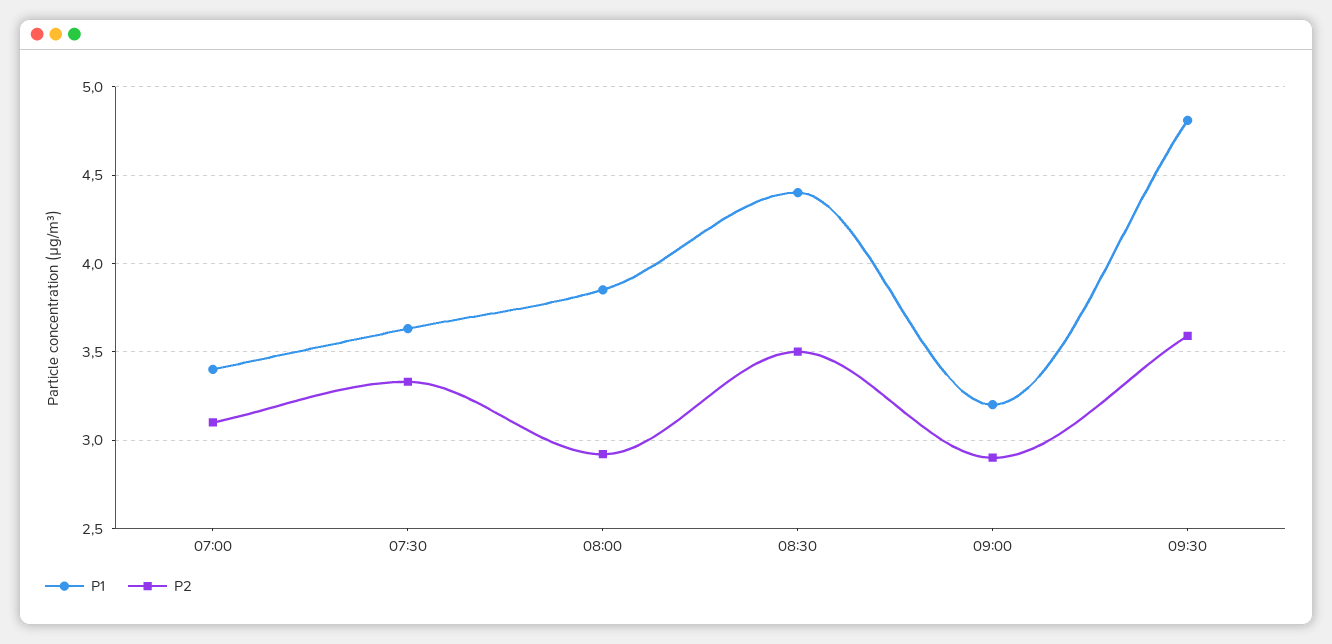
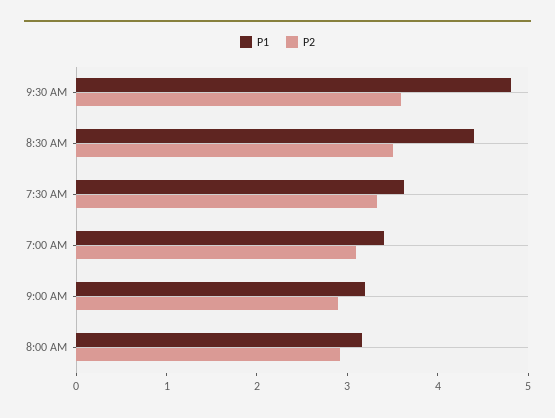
P1, 08:00: 3.85 -> 3.2

